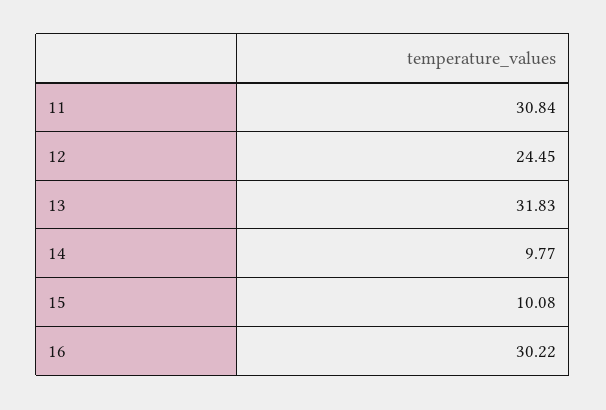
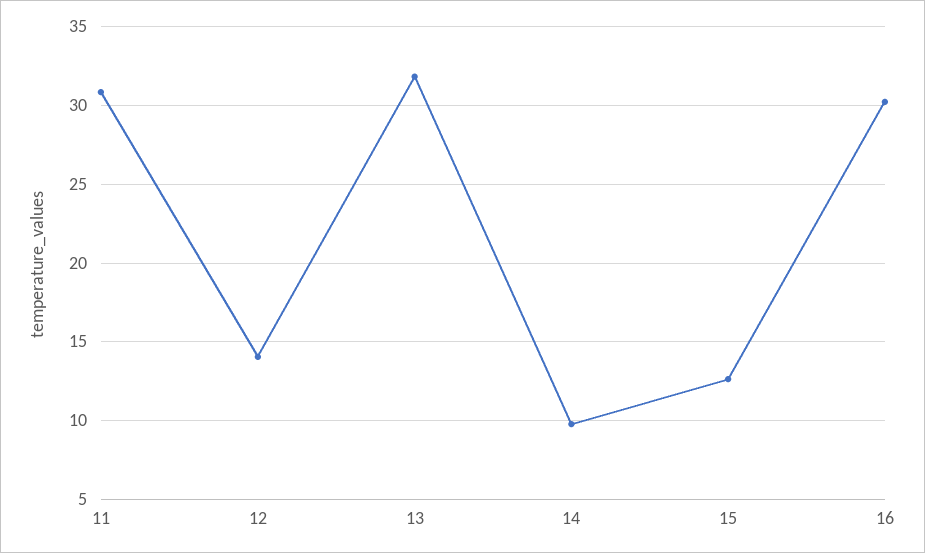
12: 24.45 -> 14
15: 10.08 -> 12.5

